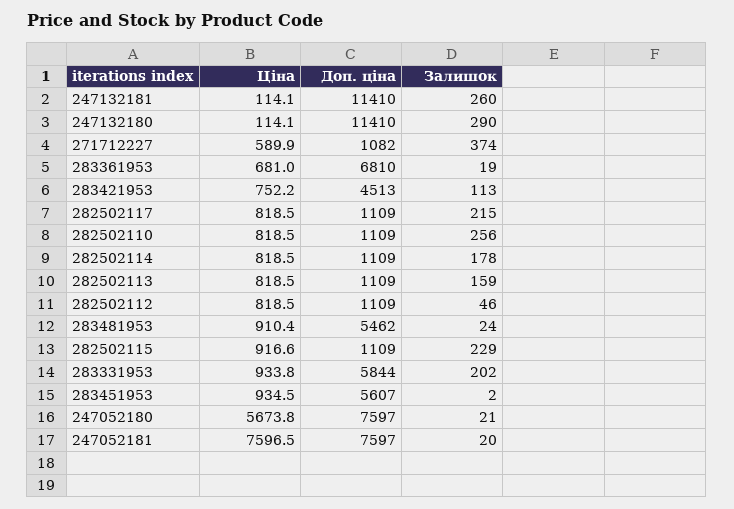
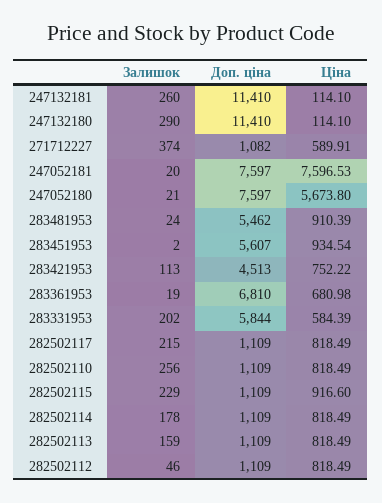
Ціна, 283331953: 933.8 -> 584.39

